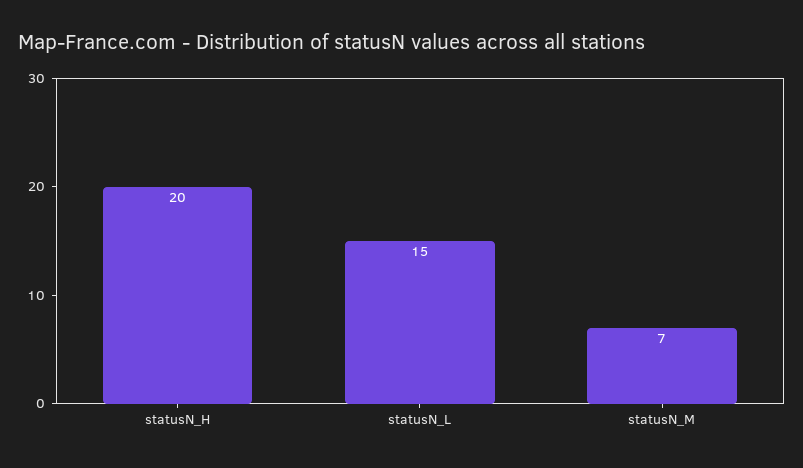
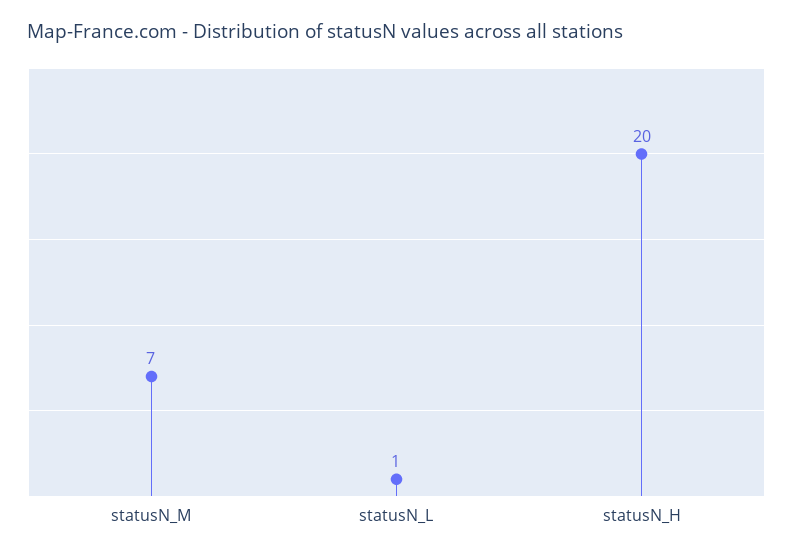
statusN_L: 15 -> 1

